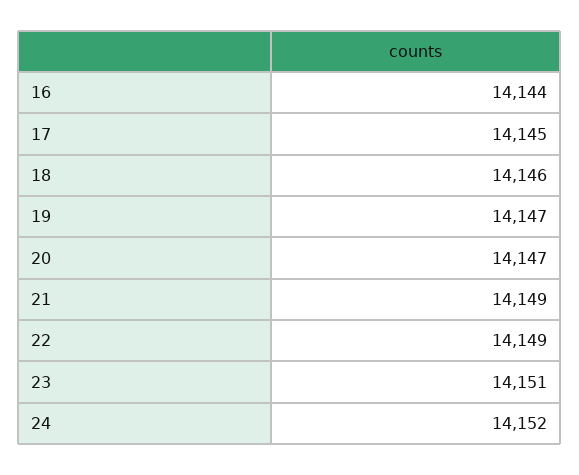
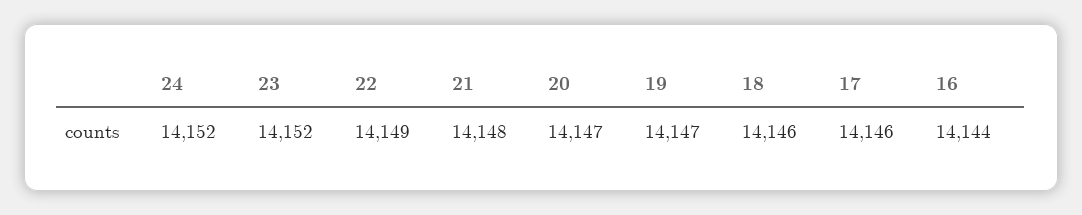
17: 14145 -> 14146
21: 14149 -> 14148
23: 14151 -> 14152

